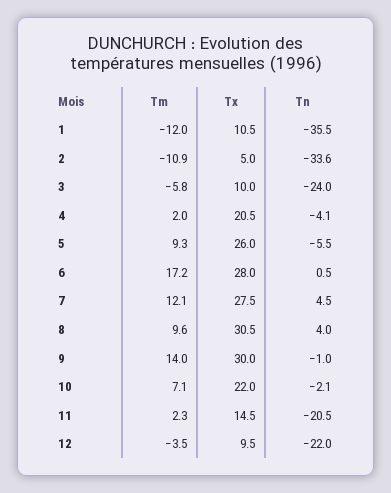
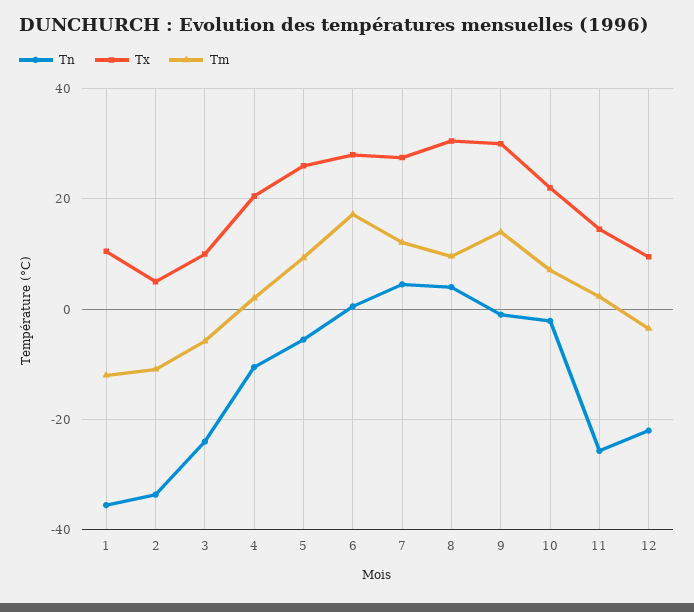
Tn, 4: -4.1 -> -10
Tn, 11: -20.5 -> -26

